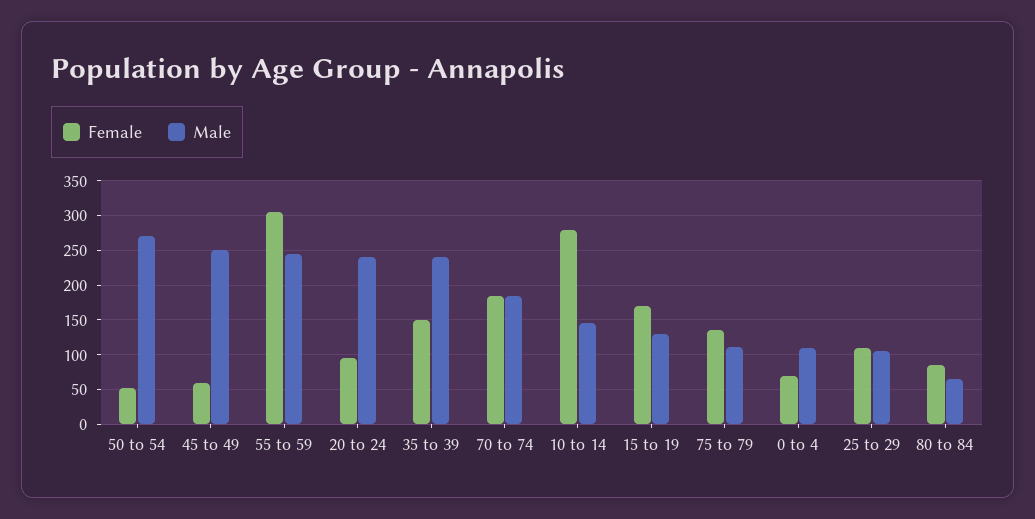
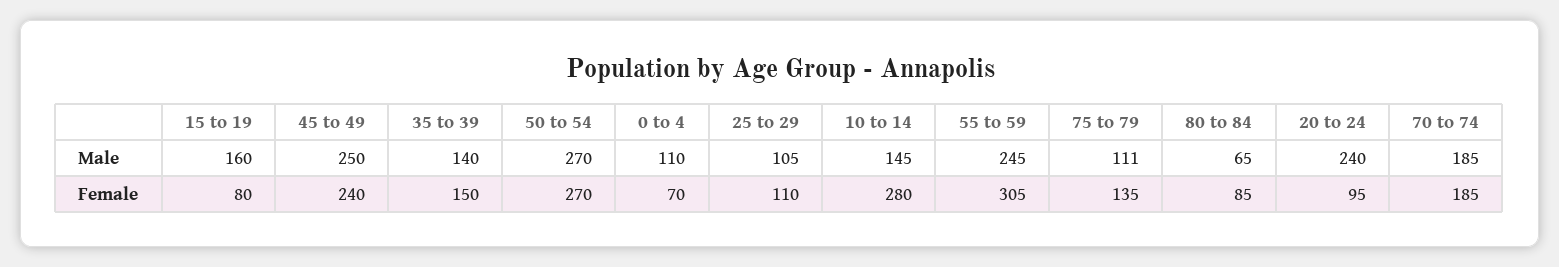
Female, 50 to 54: 50 -> 270
Female, 45 to 49: 60 -> 240
Male, 35 to 39: 240 -> 140
Female, 15 to 19: 170 -> 80
Male, 15 to 19: 130 -> 160

